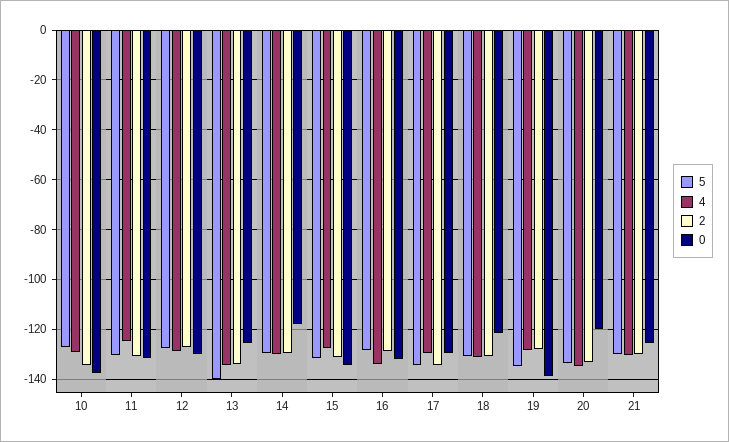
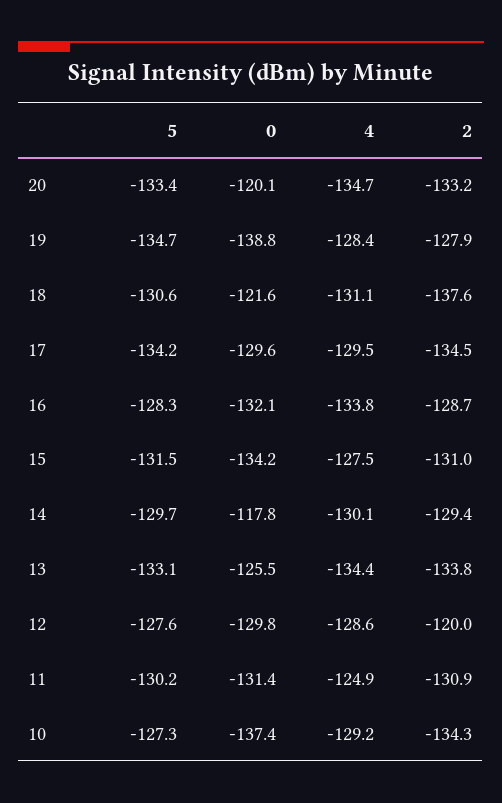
2, 12: -127.5 -> -120
5, 13: -140 -> -133.1
2, 18: -130 -> -137.6
5, 21: -130 -> none
4, 21: -130 -> none
2, 21: -130 -> none
0, 21: -125 -> none

